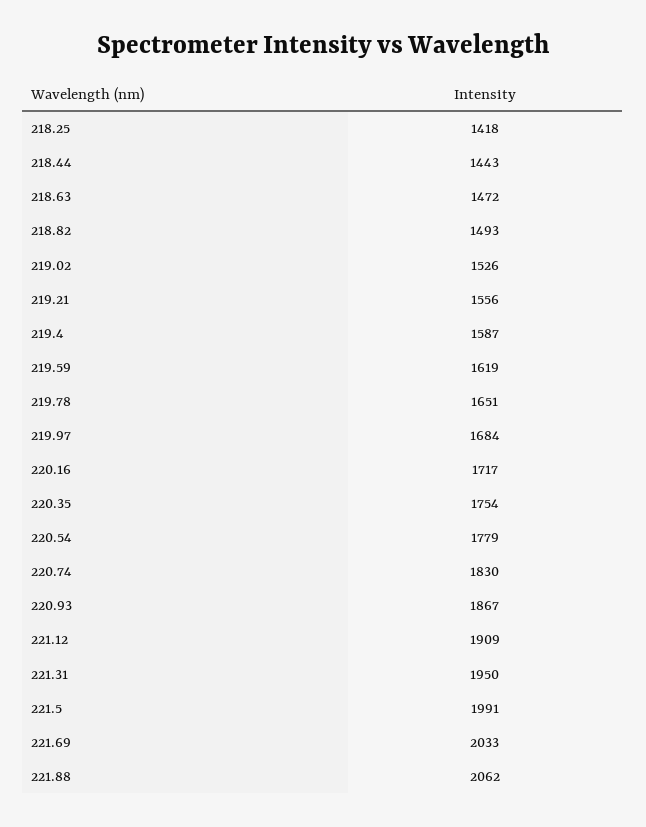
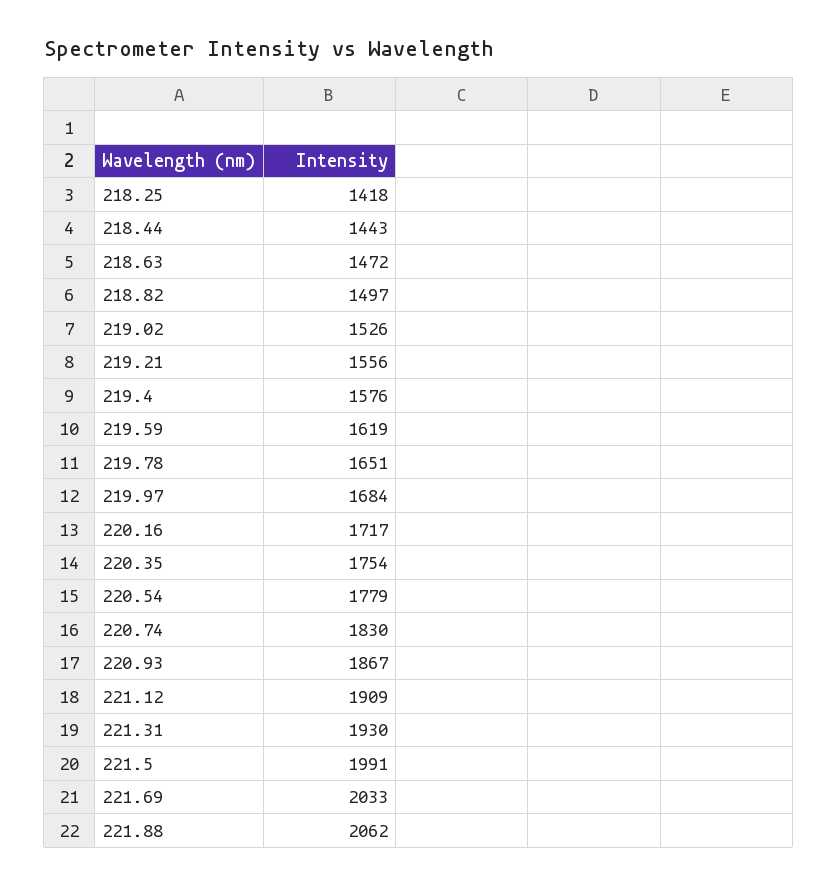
218.82: 1493 -> 1497
219.4: 1587 -> 1576
221.31: 1950 -> 1930

